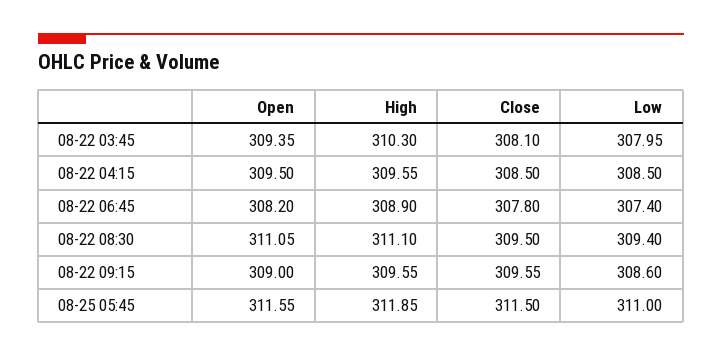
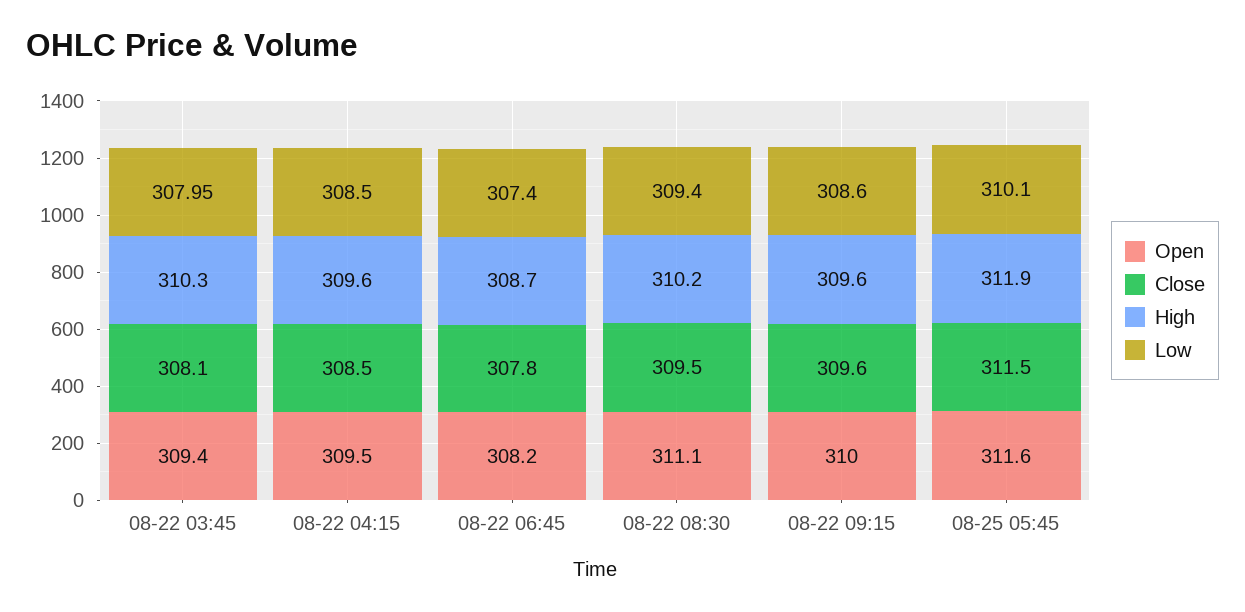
High, 08-22 06:45: 308.9 -> 308.7
High, 08-22 08:30: 311.1 -> 310.2
Open, 08-22 09:15: 309 -> 310
Low, 08-25 05:45: 311 -> 310.1

